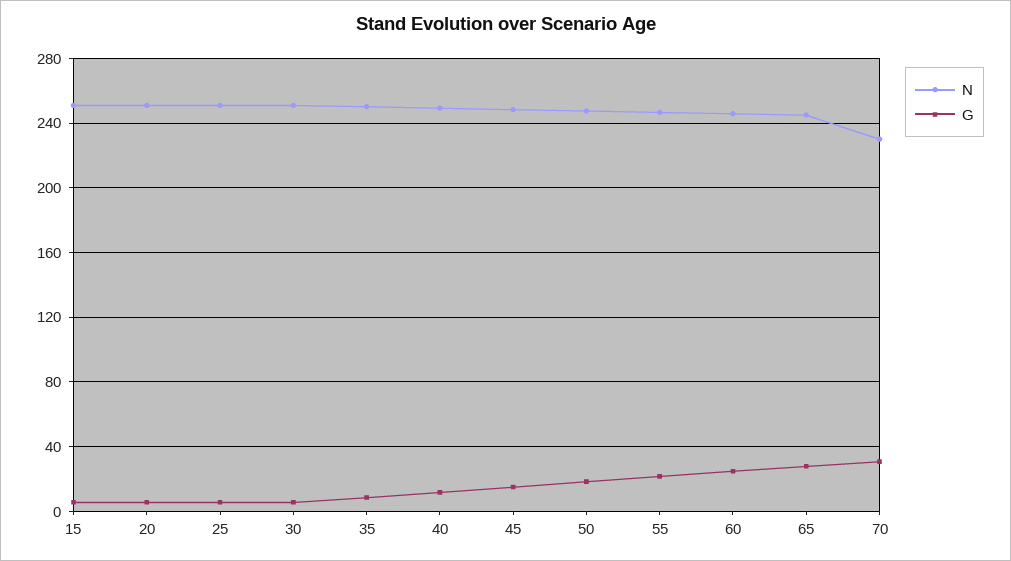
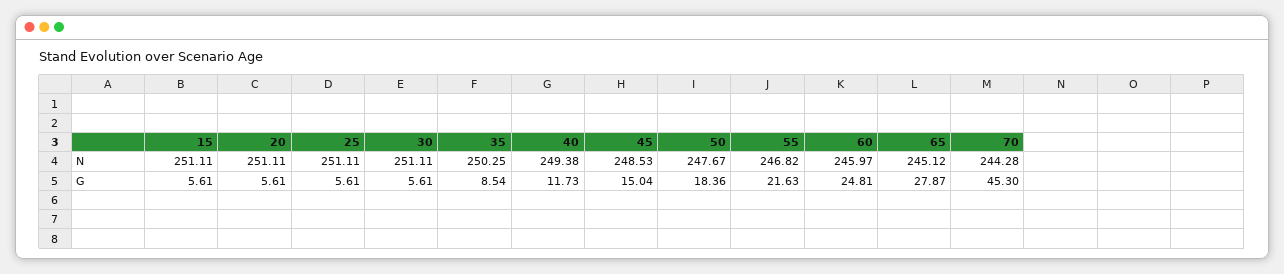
N, 70: 230 -> 244.28
G, 70: 30 -> 45.3

